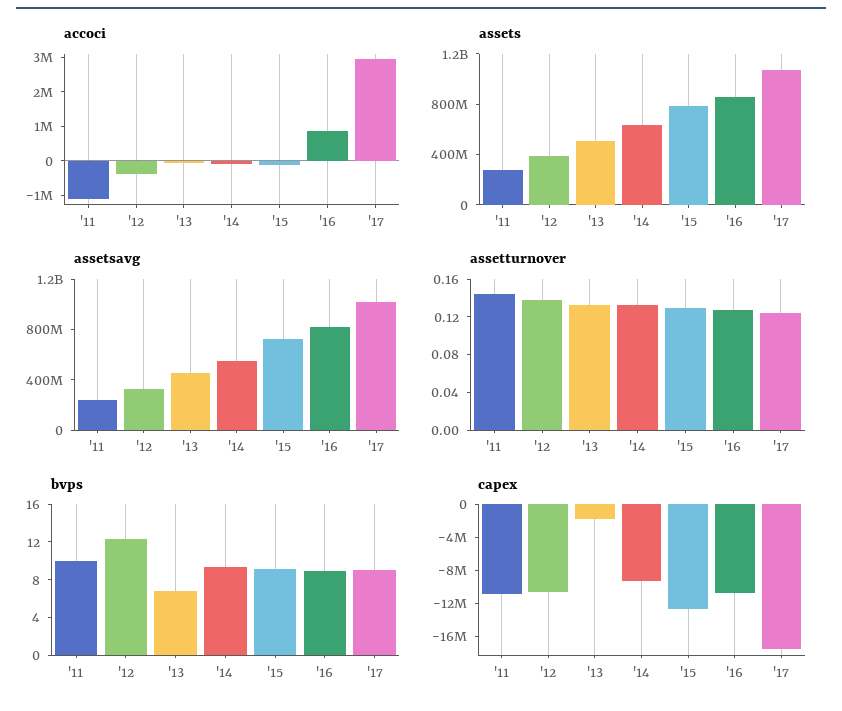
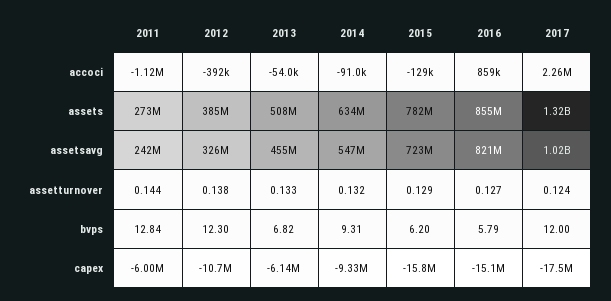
accoci, '17: 3000000 -> 2260000
assets, '17: 1100000000 -> 1320000000
bvps, '11: 10 -> 12.84
bvps, '15: 9 -> 6.2
bvps, '16: 9 -> 5.79
bvps, '17: 9 -> 12
capex, '11: -11000000 -> -6000000
capex, '13: -2000000 -> -6140000
capex, '15: -13000000 -> -15800000
capex, '16: -11000000 -> -15100000

